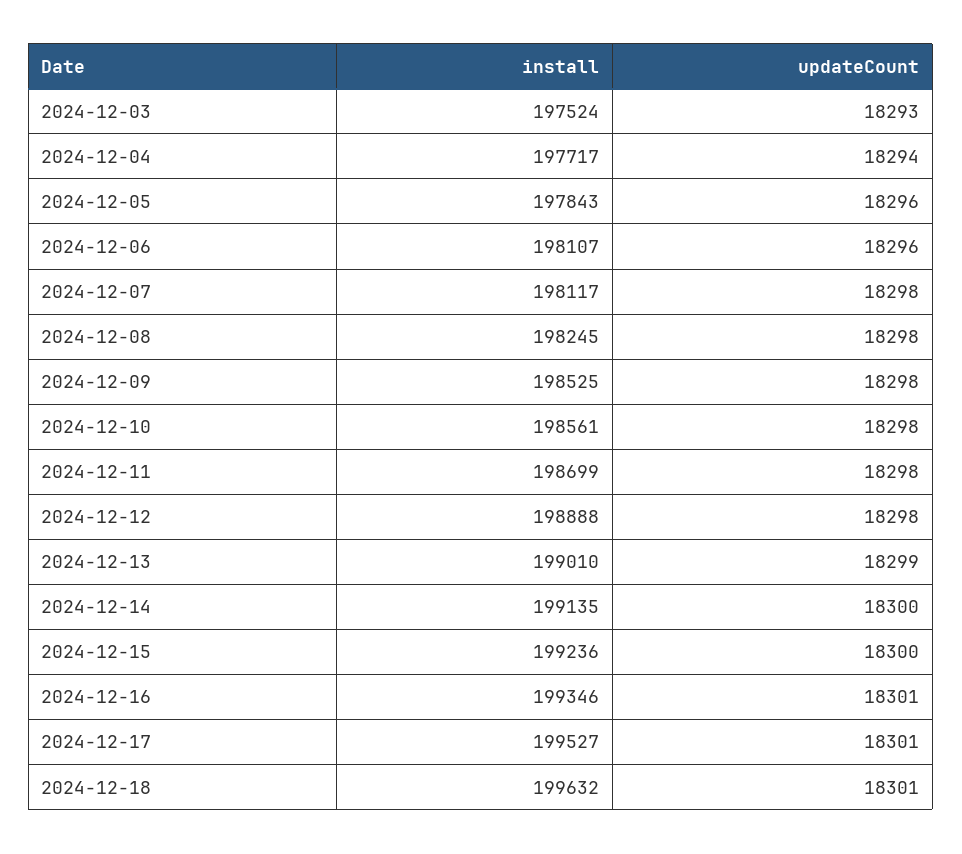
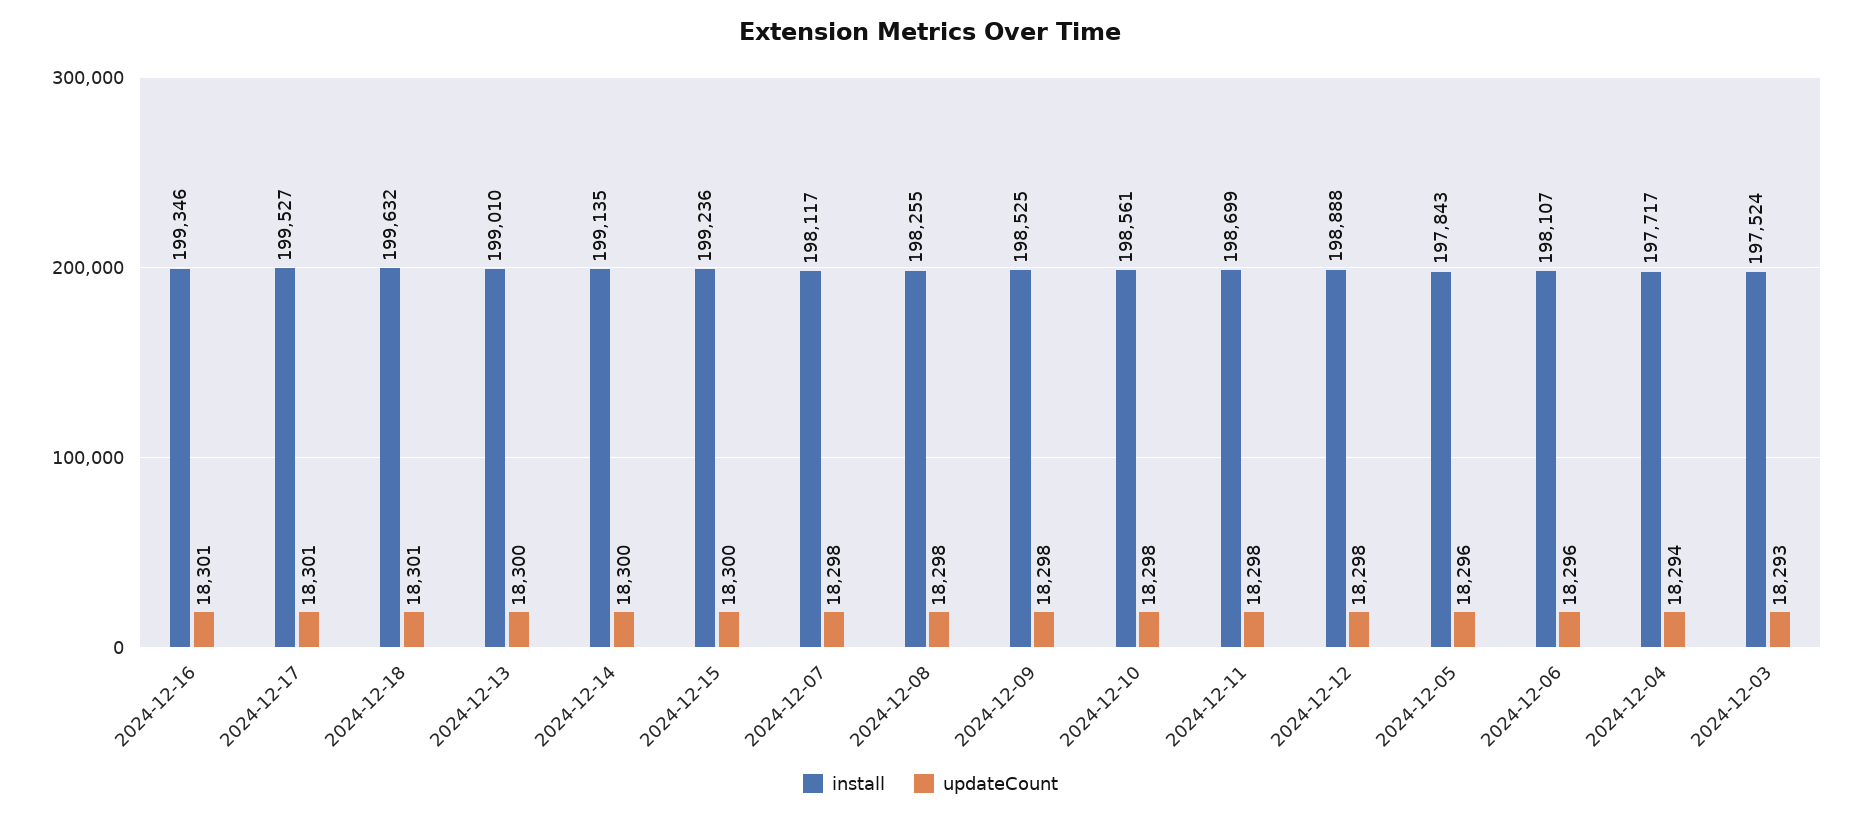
install, 2024-12-08: 198245 -> 198255
updateCount, 2024-12-13: 18299 -> 18300

